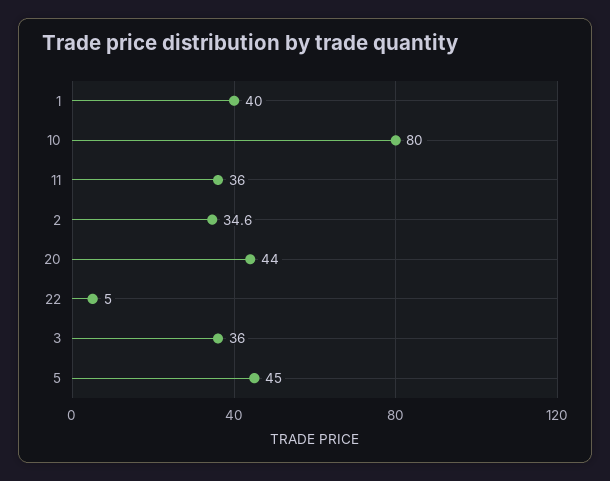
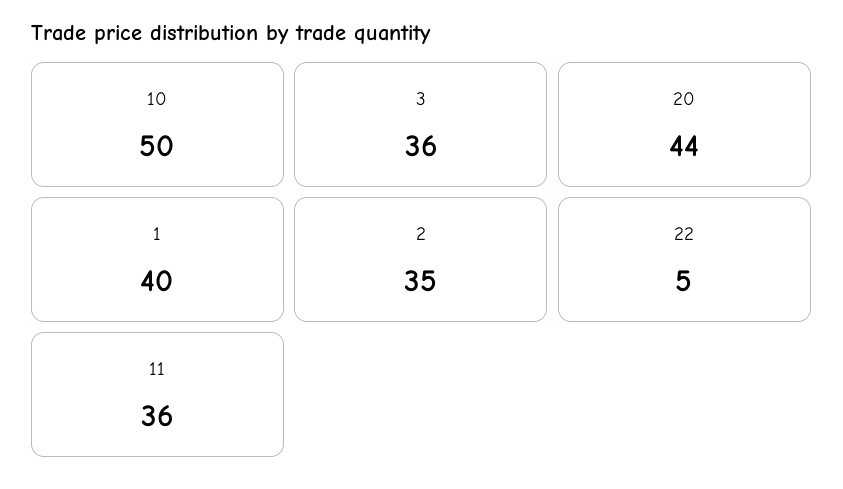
10: 80 -> 50
2: 34.6 -> 35
5: 45 -> none

